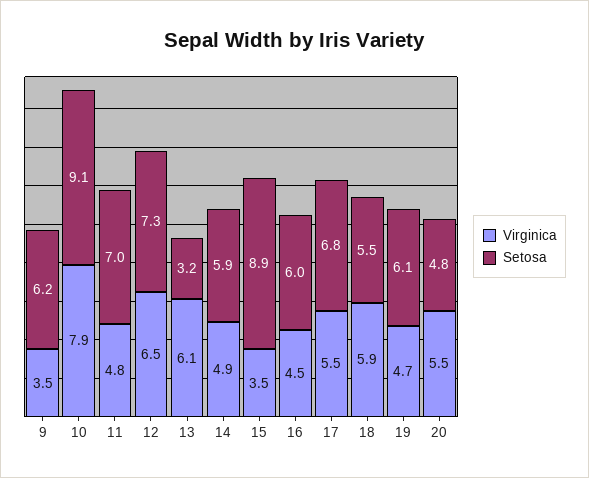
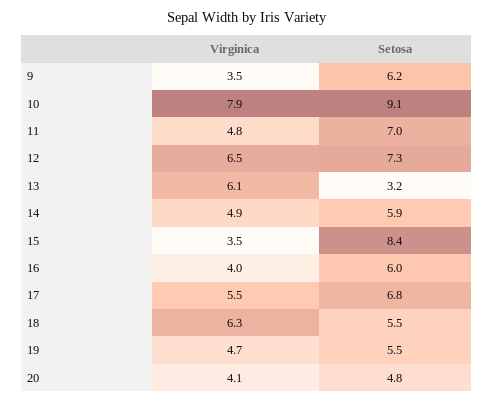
Setosa, 15: 8.9 -> 8.4
Virginica, 16: 4.5 -> 4
Virginica, 18: 5.9 -> 6.3
Setosa, 19: 6.1 -> 5.5
Virginica, 20: 5.5 -> 4.1

